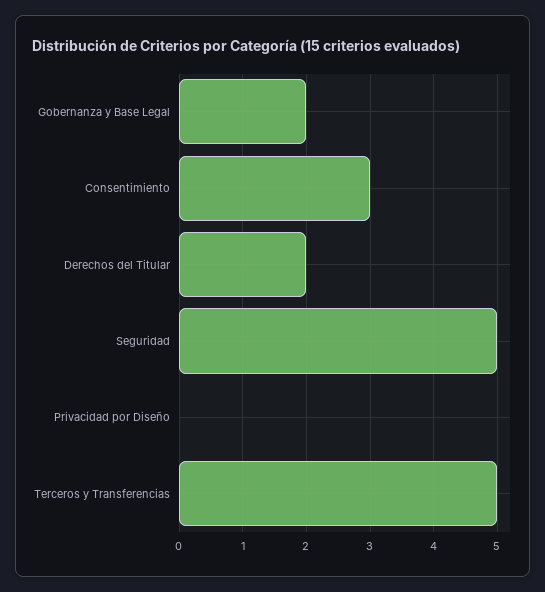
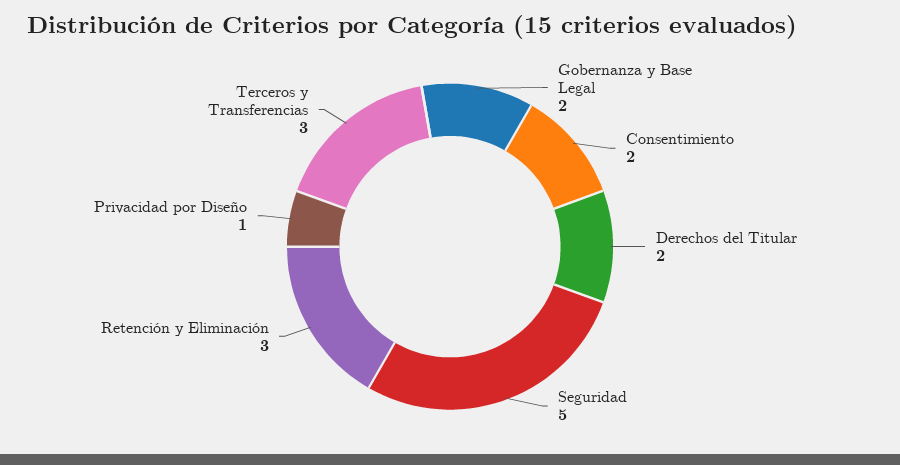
Consentimiento: 3 -> 2
Privacidad por Diseño: 0 -> 1
Terceros y Transferencias: 5 -> 3
Retención y Eliminación: none -> 3

